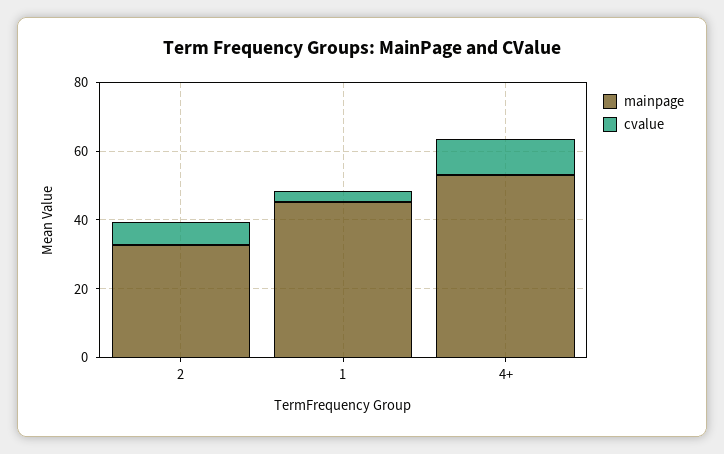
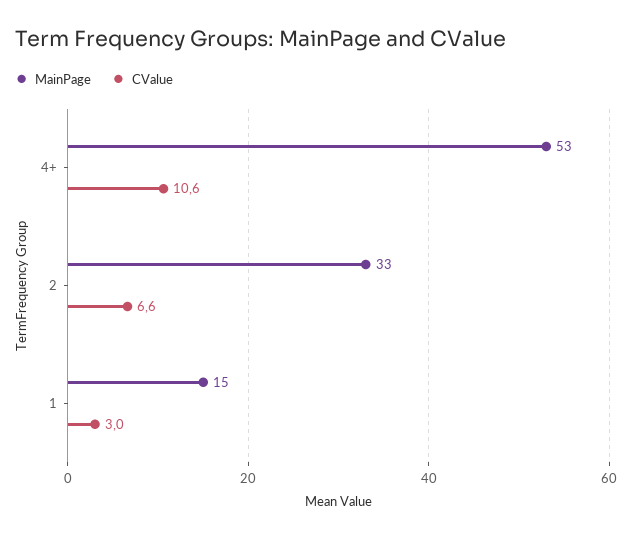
mainpage, 1: 45 -> 15

